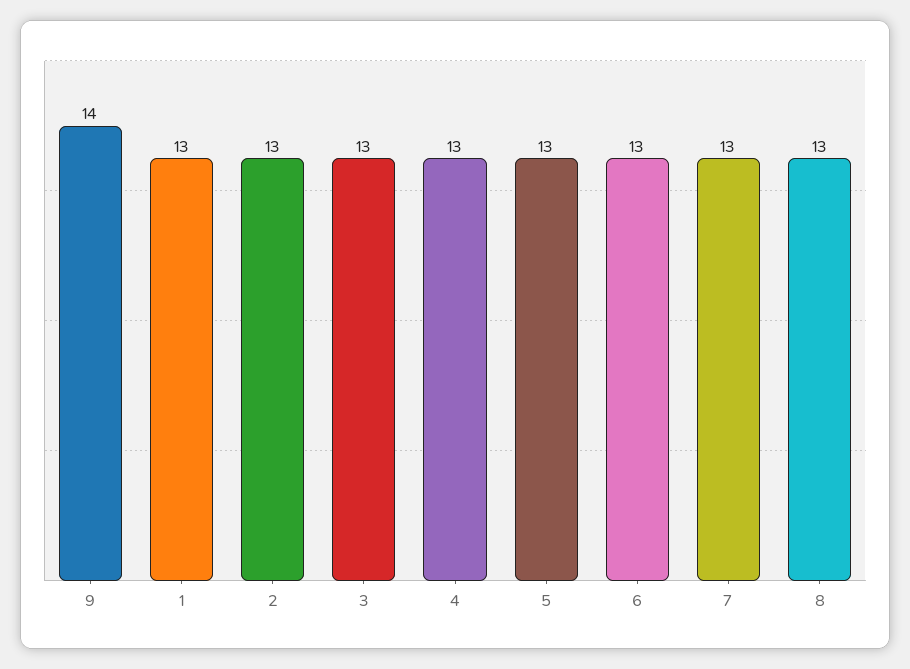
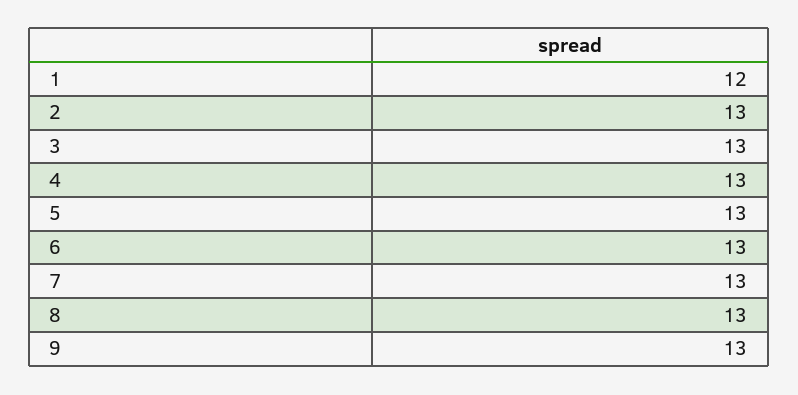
9: 14 -> 13
1: 13 -> 12

